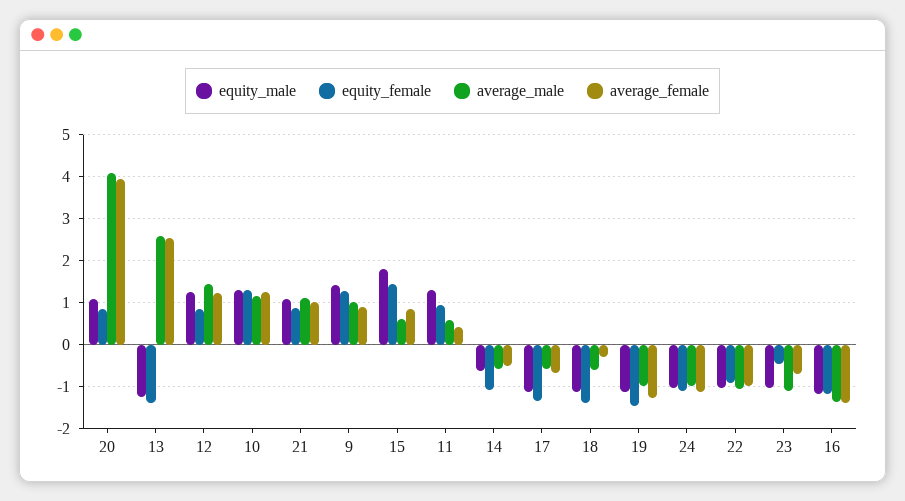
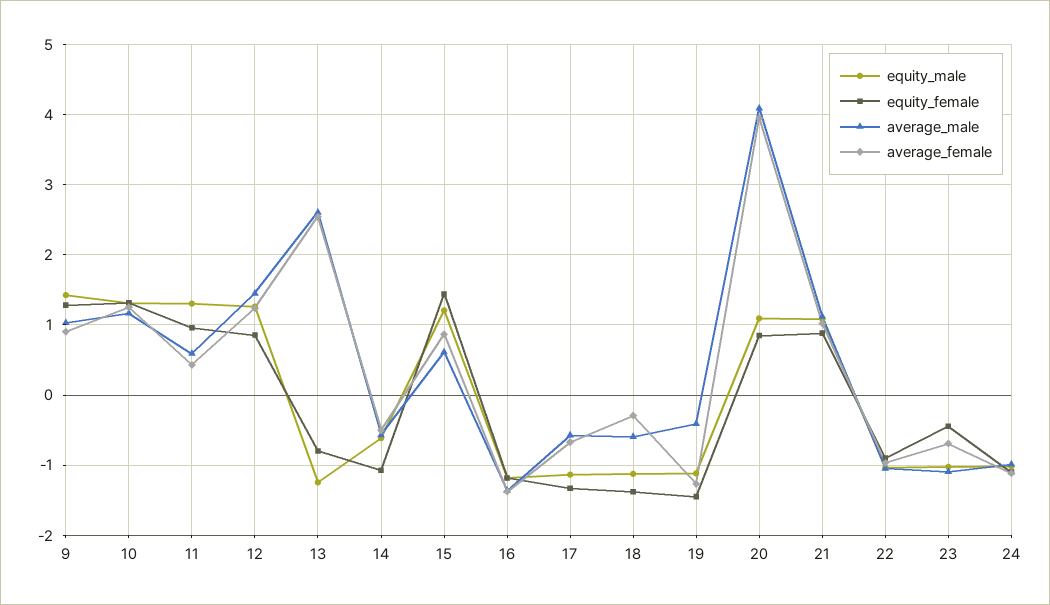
equity_female, 13: -1.4 -> -0.8
equity_male, 15: 1.8 -> 1.2
average_male, 19: -1 -> -0.4

